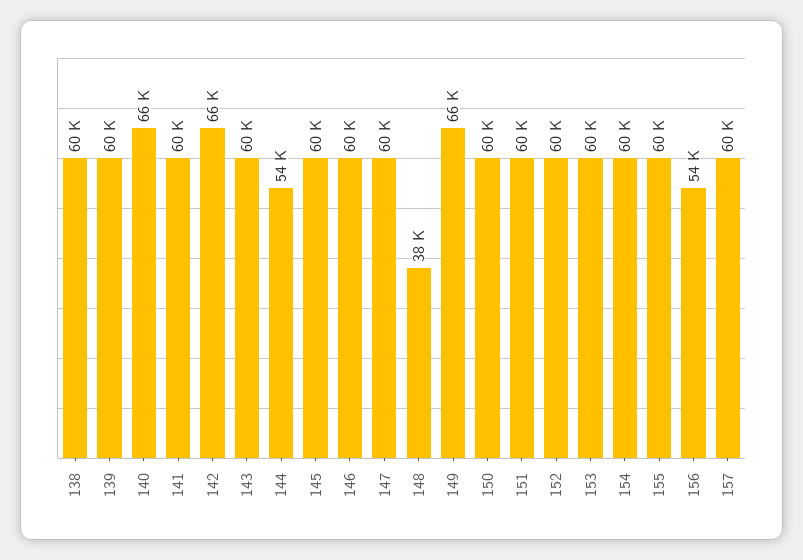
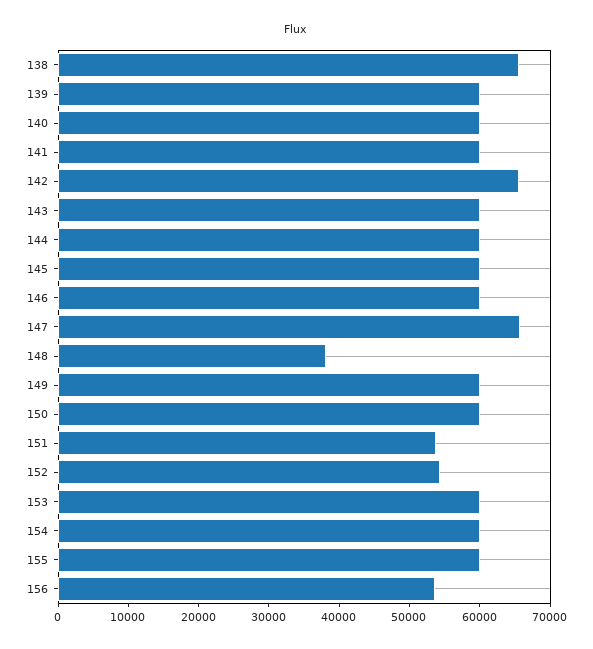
138: 60000 -> 66000
140: 66000 -> 60000
144: 54000 -> 60000
147: 60000 -> 66000
149: 66000 -> 60000
151: 60000 -> 54000
152: 60000 -> 54000
157: 60000 -> none

